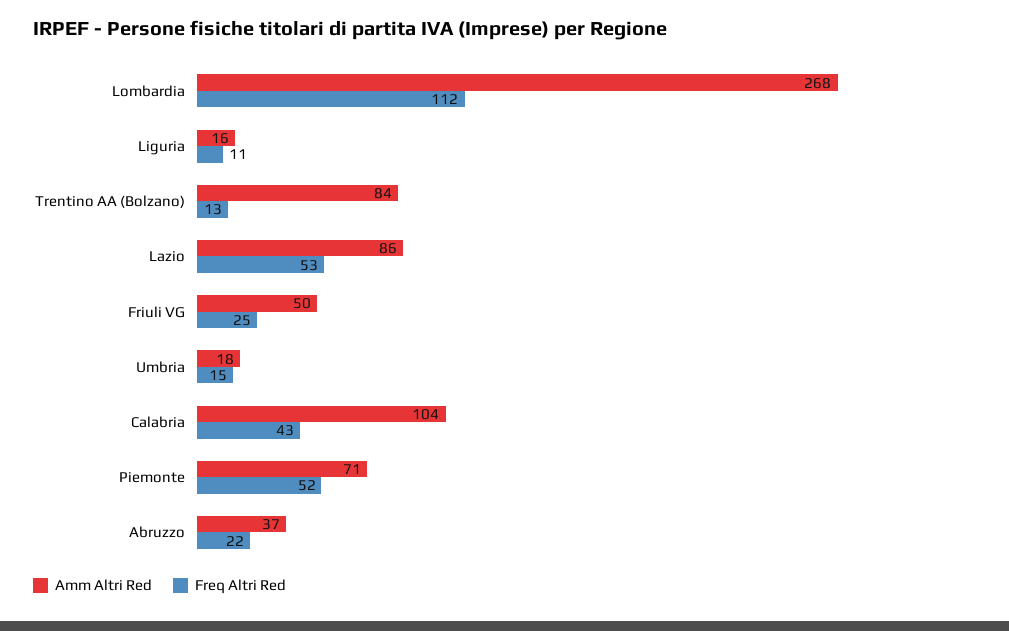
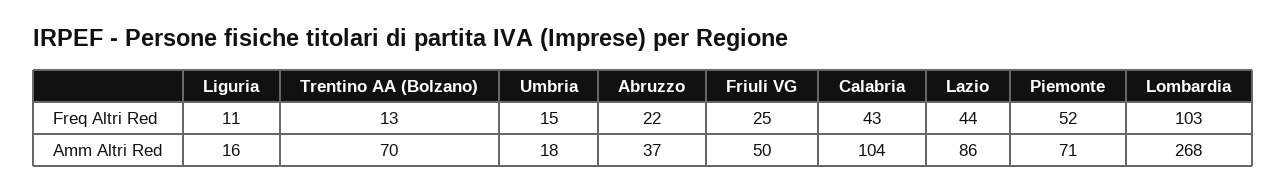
Freq Altri Red, Lombardia: 112 -> 103
Amm Altri Red, Trentino AA (Bolzano): 84 -> 70
Freq Altri Red, Lazio: 53 -> 44

